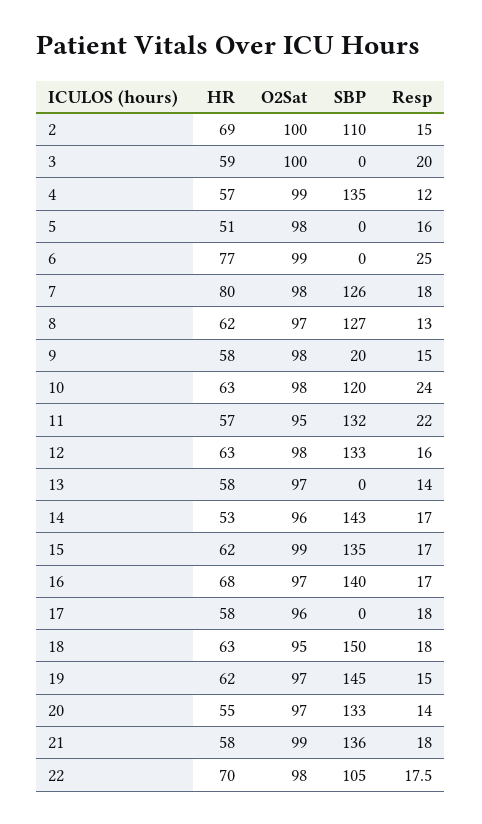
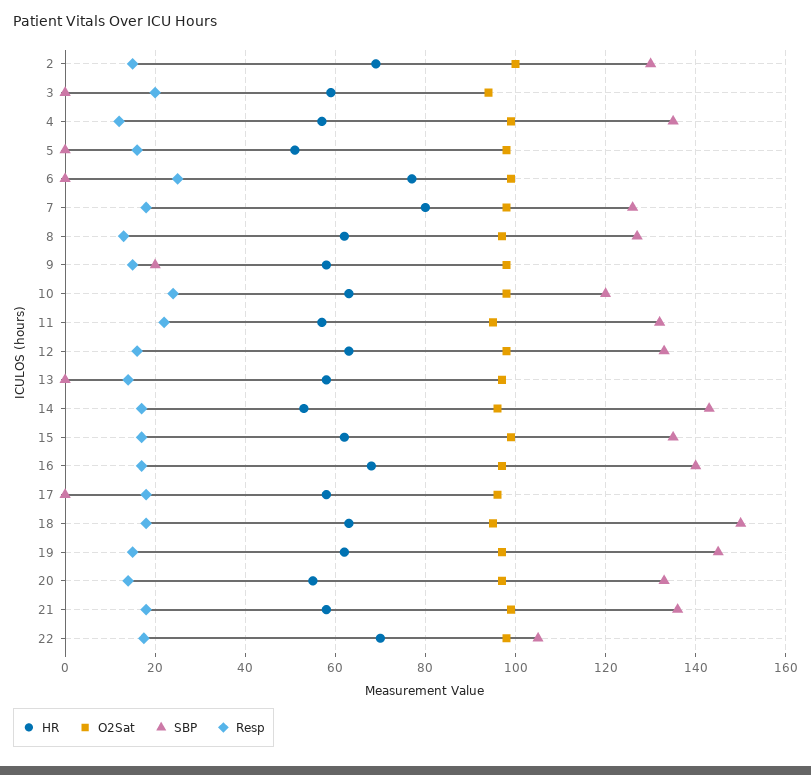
SBP, 2: 110 -> 130
O2Sat, 3: 100 -> 94

